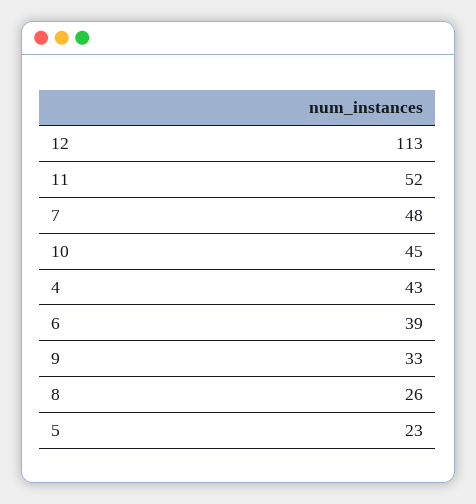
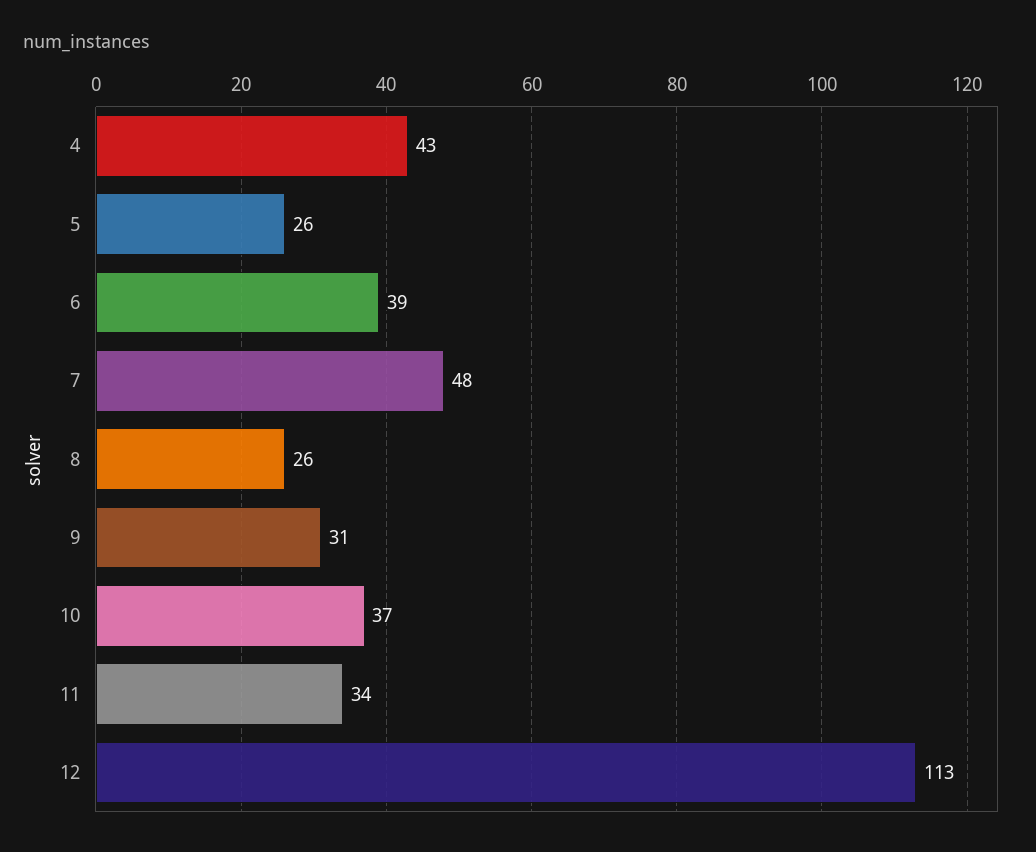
11: 52 -> 34
10: 45 -> 37
9: 33 -> 31
5: 23 -> 26

